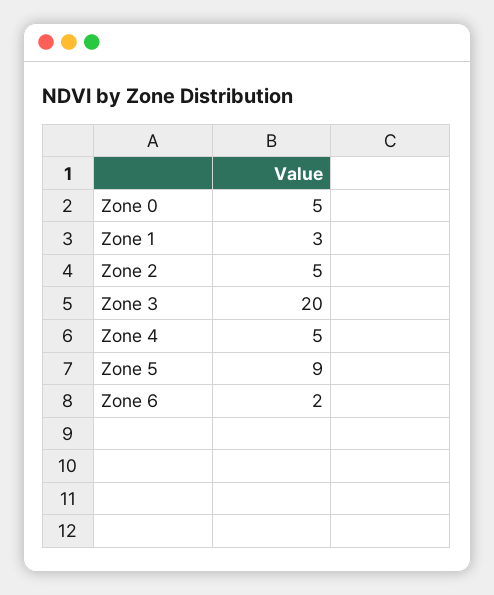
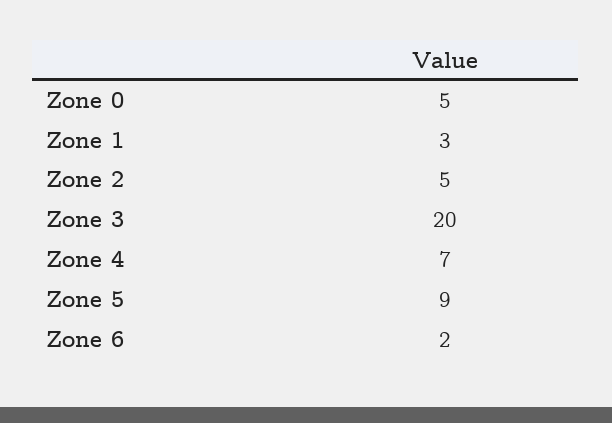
Zone 4: 5 -> 7

